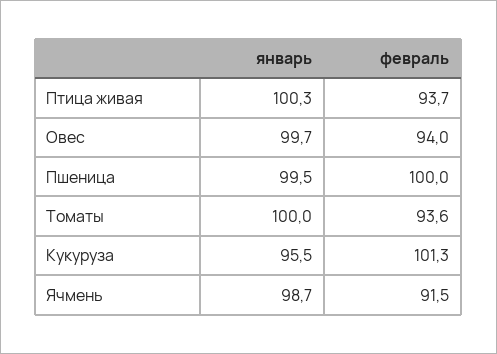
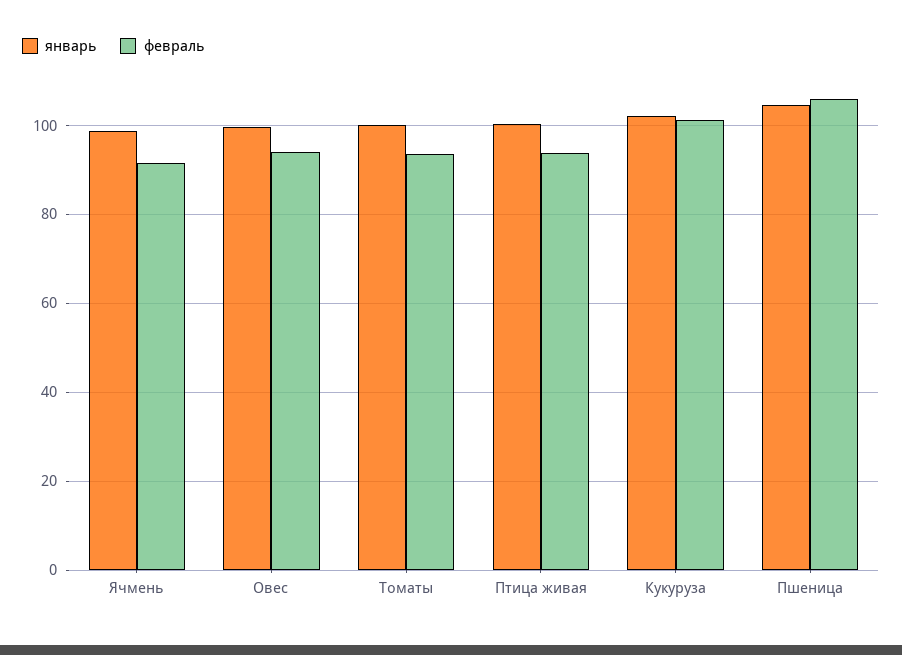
январь, Пшеница: 99.5 -> 104
февраль, Пшеница: 100 -> 106
январь, Кукуруза: 95.5 -> 102

